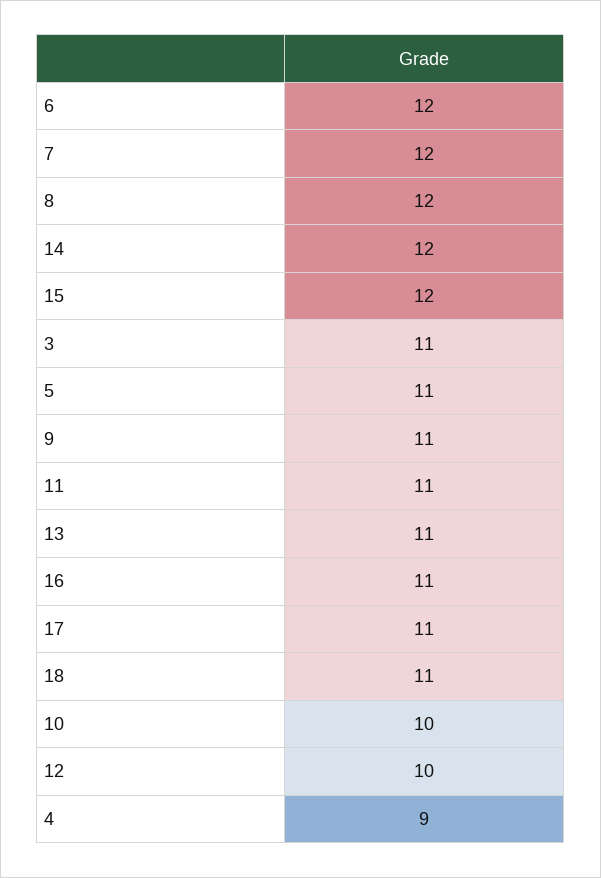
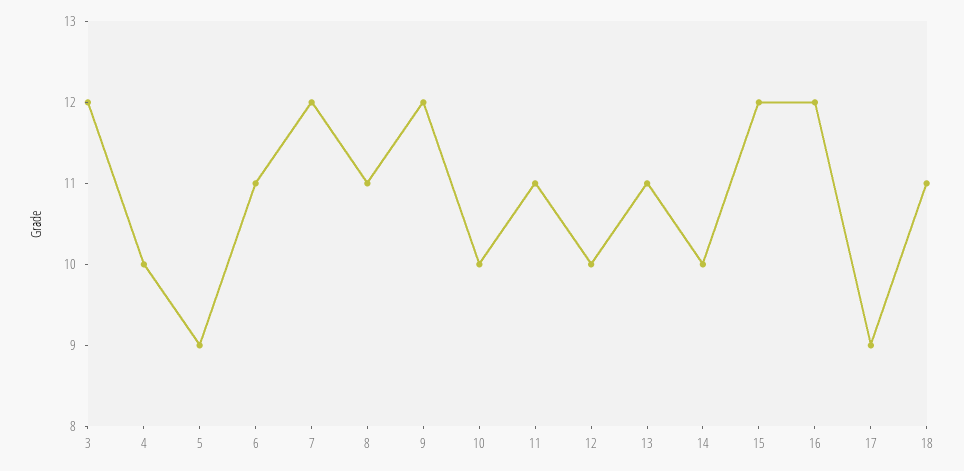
6: 12 -> 11
8: 12 -> 11
14: 12 -> 10
3: 11 -> 12
5: 11 -> 9
9: 11 -> 12
16: 11 -> 12
17: 11 -> 9
4: 9 -> 10

